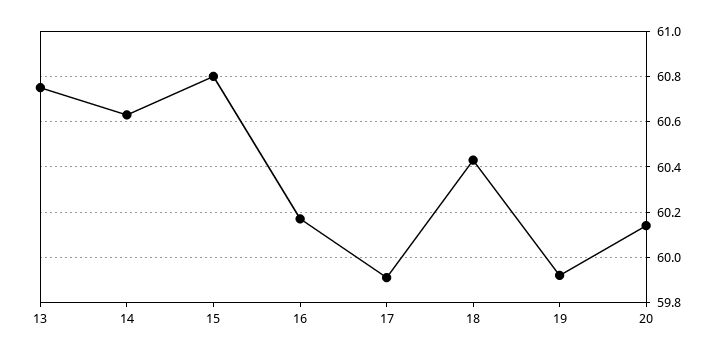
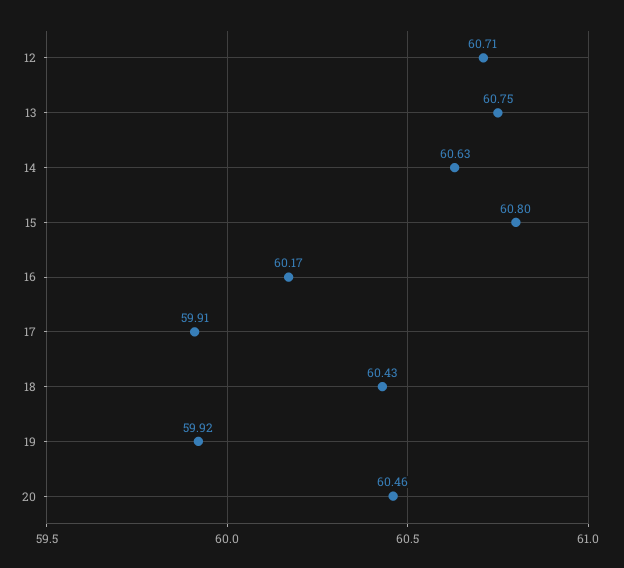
20: 60.15 -> 60.46
12: none -> 60.71

